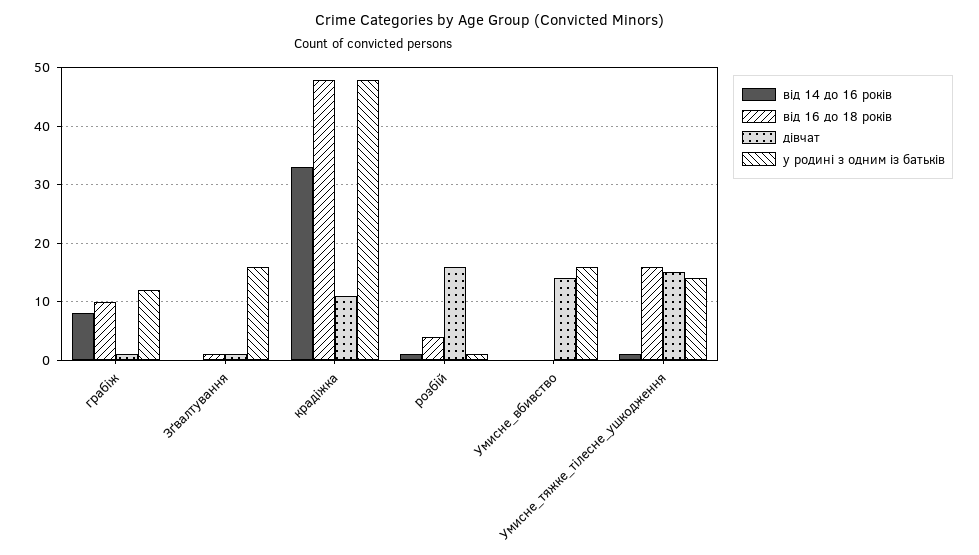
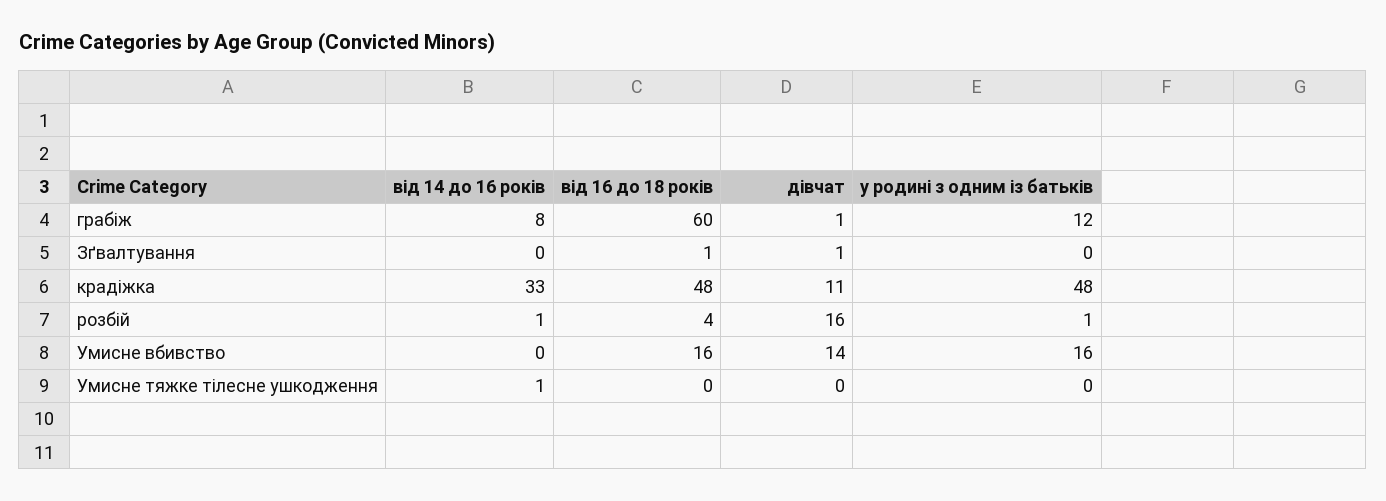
від 16 до 18 років, грабіж: 10 -> 60
у родині з одним із батьків, Зґвалтування: 15 -> 0
від 16 до 18 років, Умисне_вбивство: 0 -> 16
від 16 до 18 років, Умисне_тяжке_тілесне_ушкодження: 15 -> 0
дівчат, Умисне_тяжке_тілесне_ушкодження: 15 -> 0
у родині з одним із батьків, Умисне_тяжке_тілесне_ушкодження: 15 -> 0

